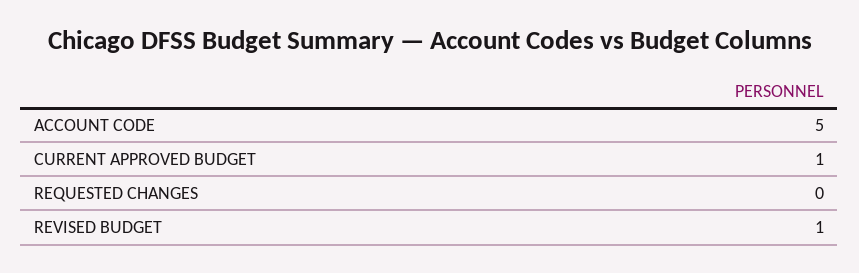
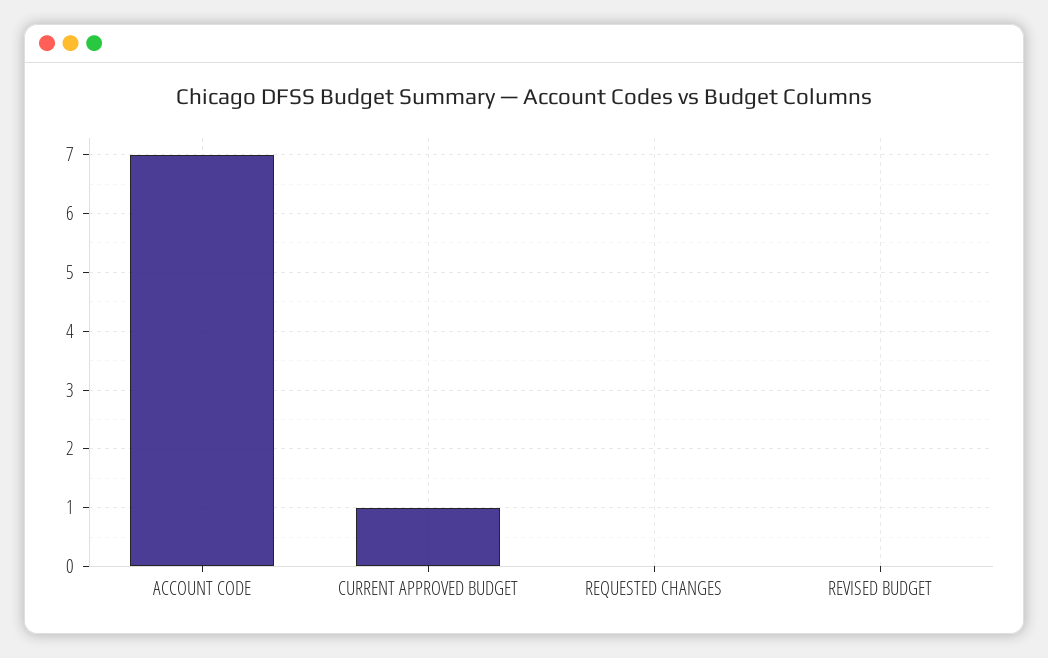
ACCOUNT CODE: 5 -> 7
REVISED BUDGET: 1 -> 0

